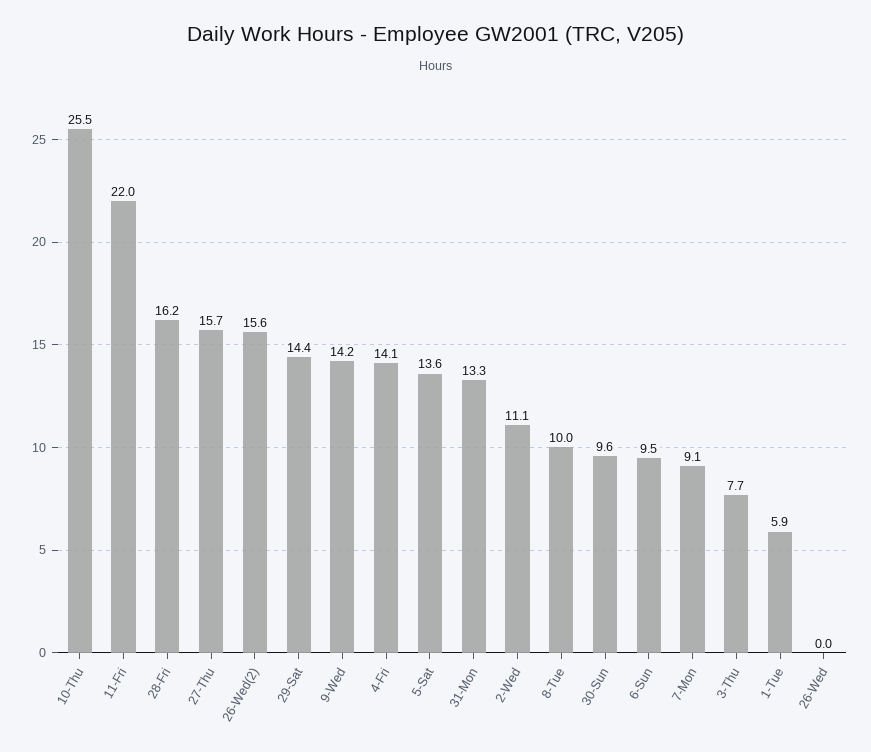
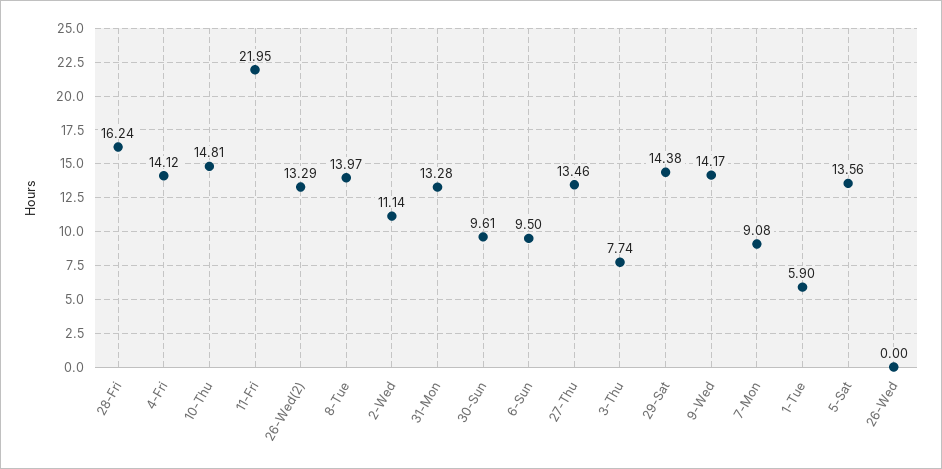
10-Thu: 25.5 -> 14.81
27-Thu: 15.7 -> 13.46
26-Wed(2): 15.6 -> 13.29
8-Tue: 10 -> 13.97

